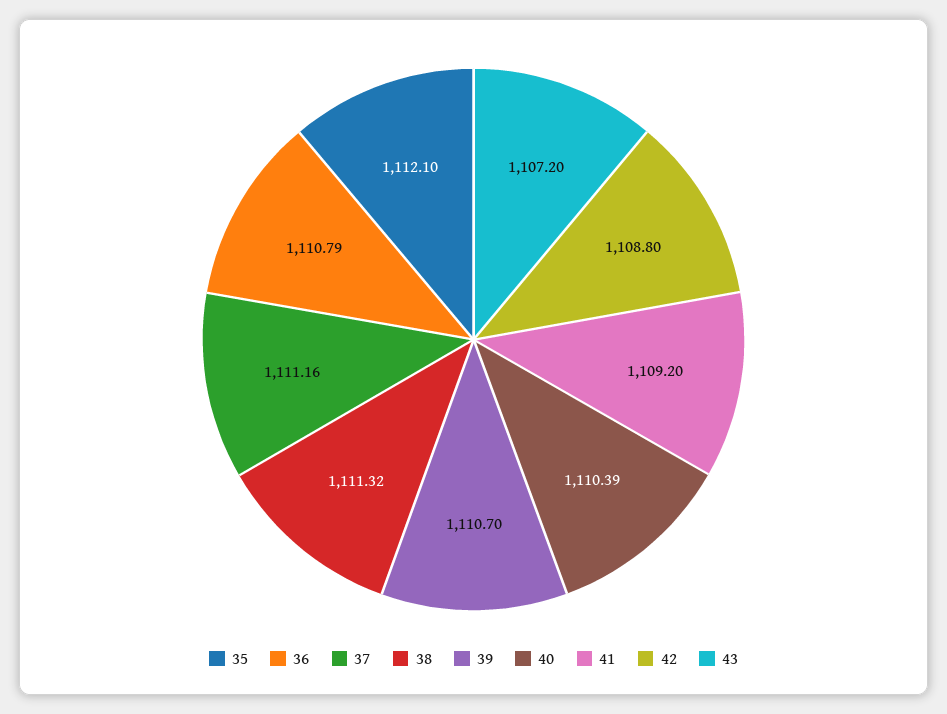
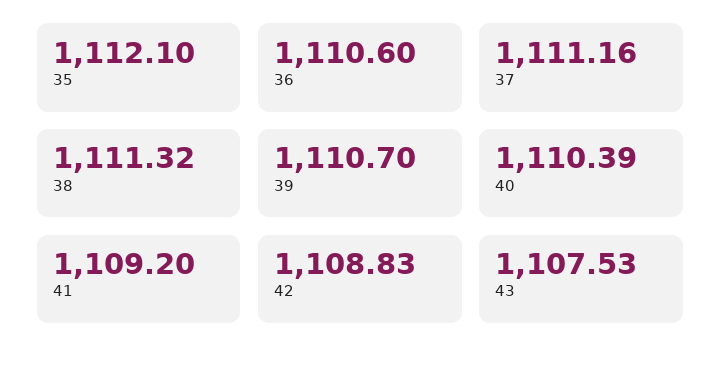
36: 1110.79 -> 1110.6
42: 1108.8 -> 1108.83
43: 1107.2 -> 1107.53

